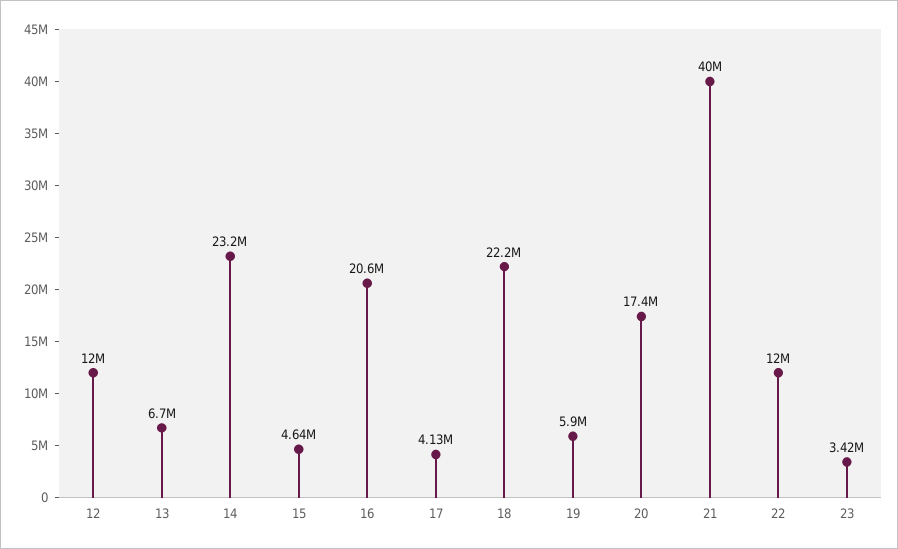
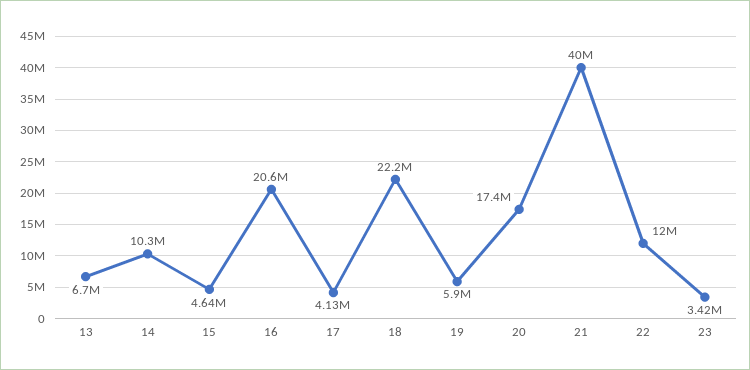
12: 12000000 -> none
14: 23200000 -> 10300000

